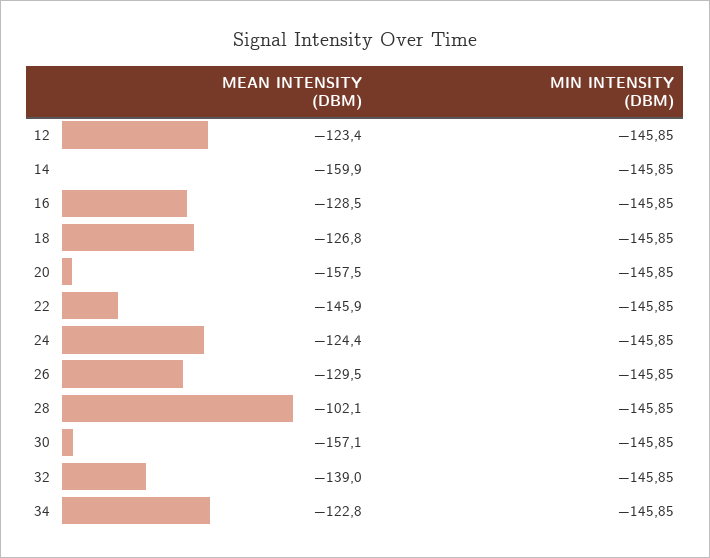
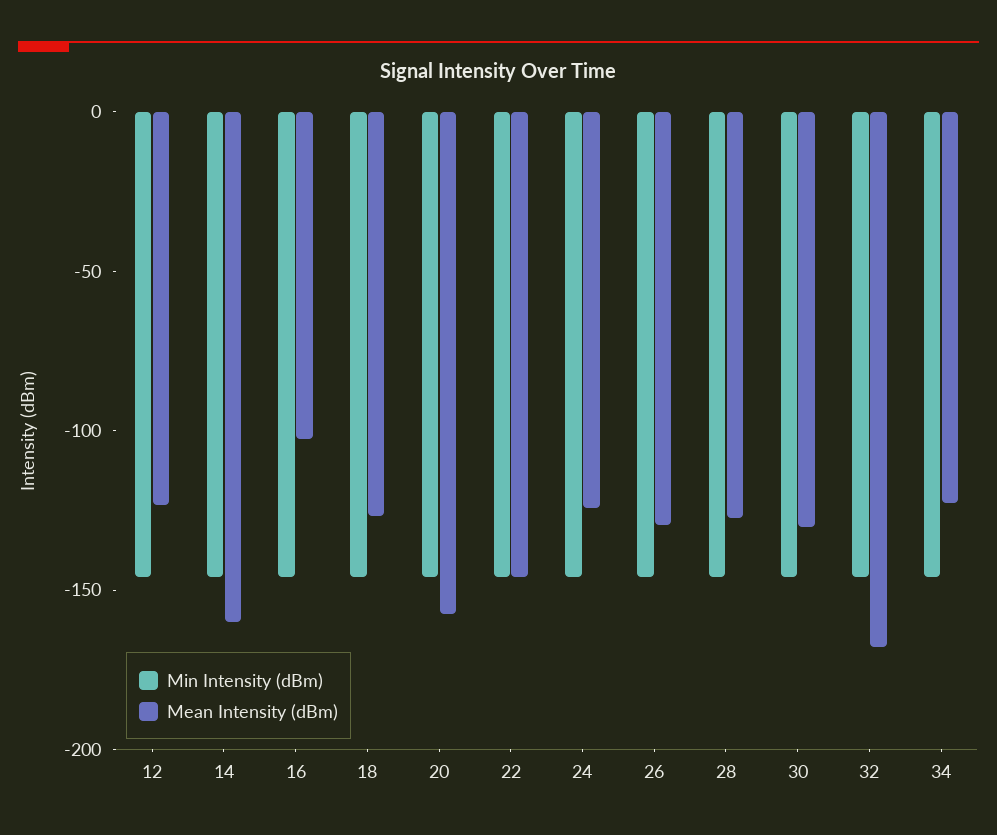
MEAN INTENSITY (DBM), 16: -128.5 -> -100
MEAN INTENSITY (DBM), 28: -102.1 -> -130
MEAN INTENSITY (DBM), 30: -157.1 -> -130
MEAN INTENSITY (DBM), 32: -139 -> -170

